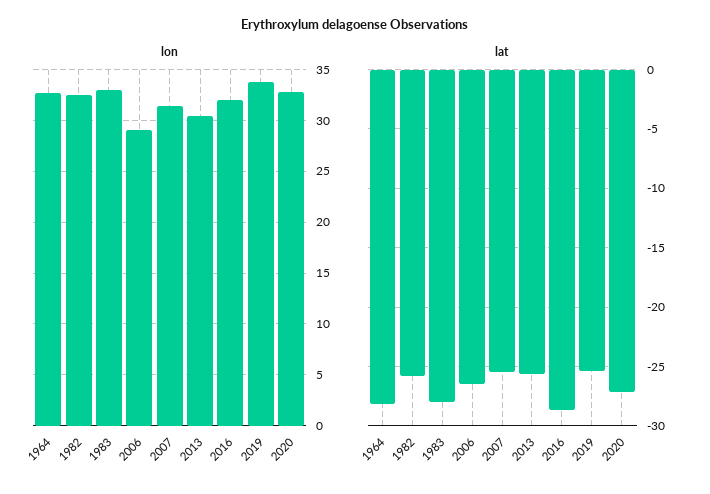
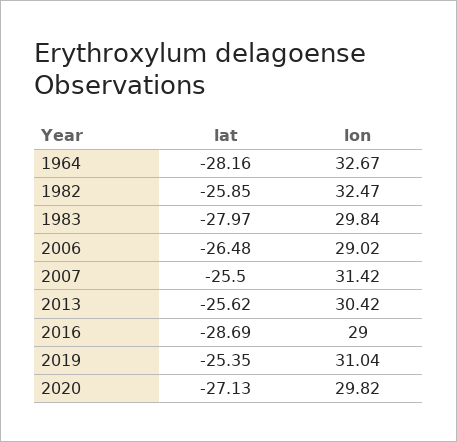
lon, 1983: 33 -> 29.84
lon, 2016: 32 -> 29
lon, 2019: 34 -> 31.04
lon, 2020: 33 -> 29.82

